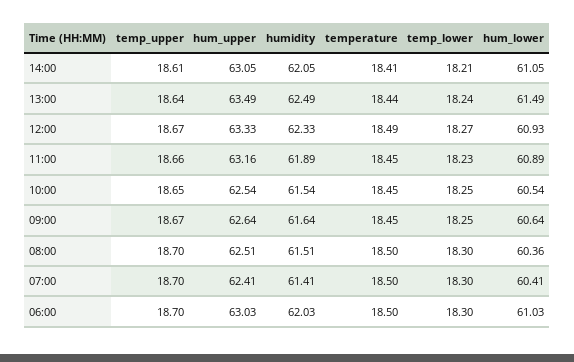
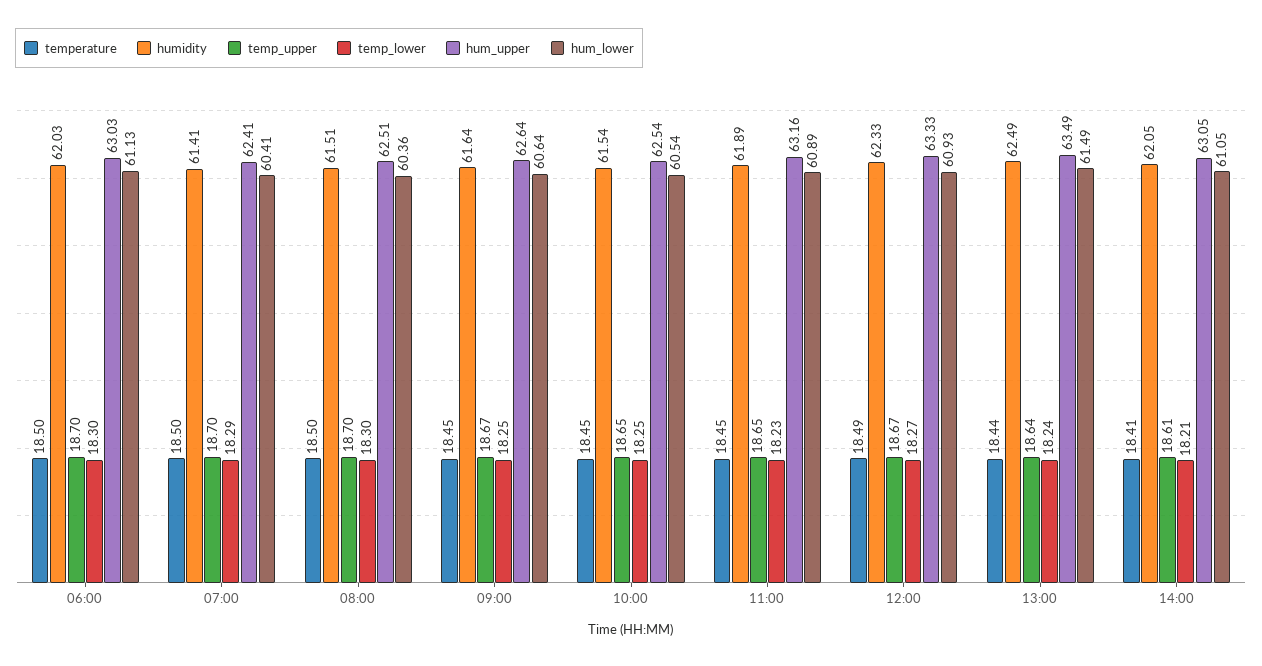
temp_upper, 11:00: 18.66 -> 18.65
temp_lower, 07:00: 18.3 -> 18.29
hum_lower, 06:00: 61.03 -> 61.13

